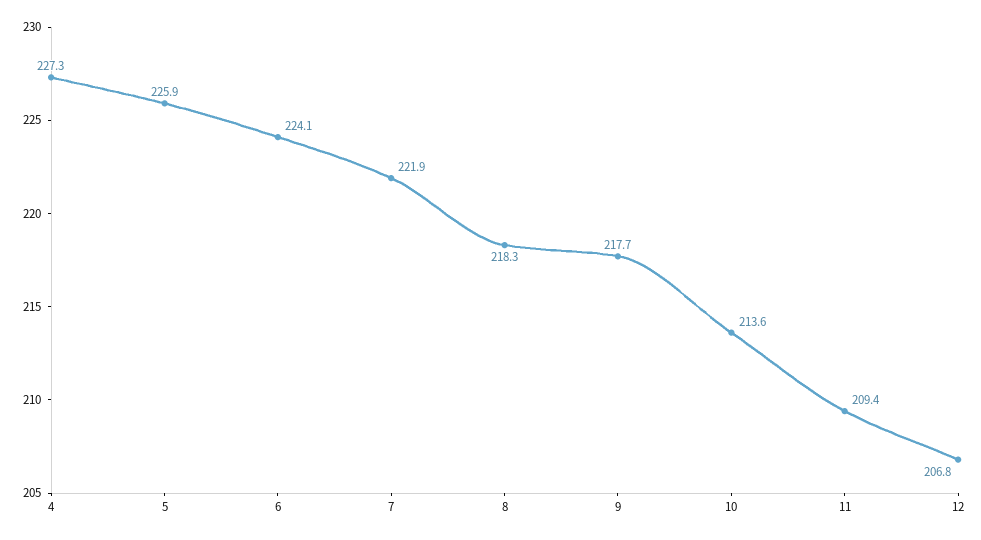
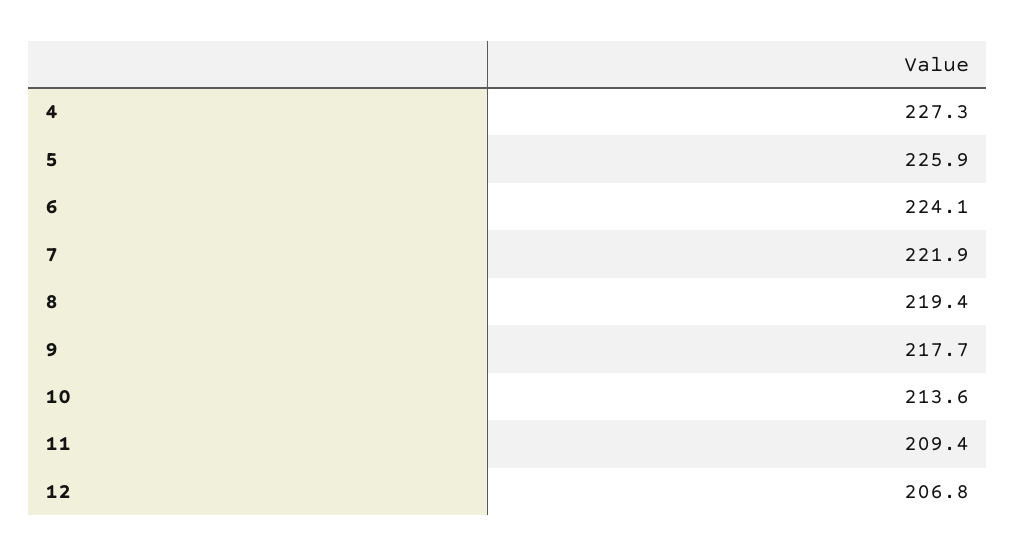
8: 218.3 -> 219.4

